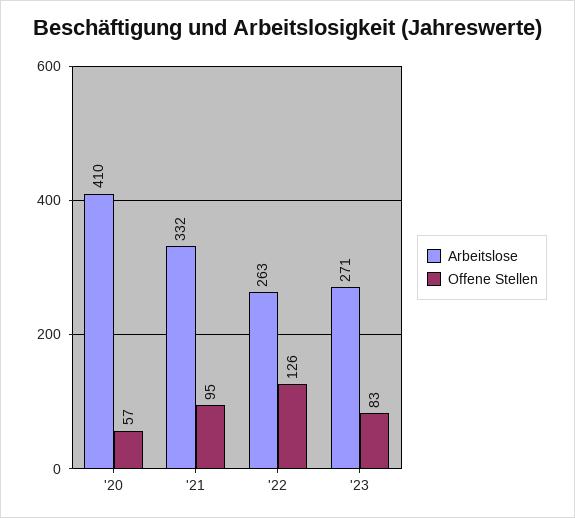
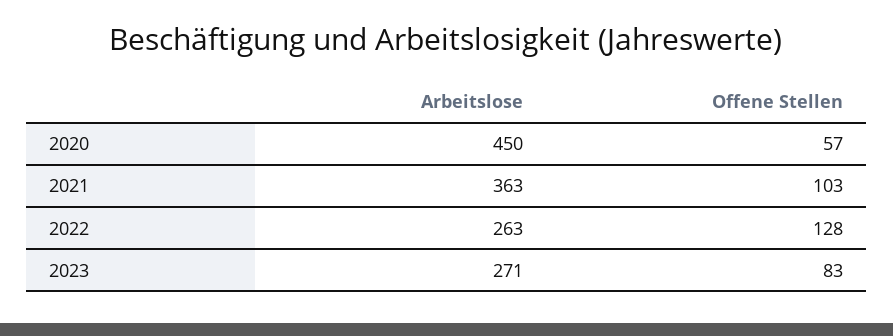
Arbeitslose, '20: 410 -> 450
Arbeitslose, '21: 332 -> 363
Offene Stellen, '21: 95 -> 103
Offene Stellen, '22: 126 -> 128

